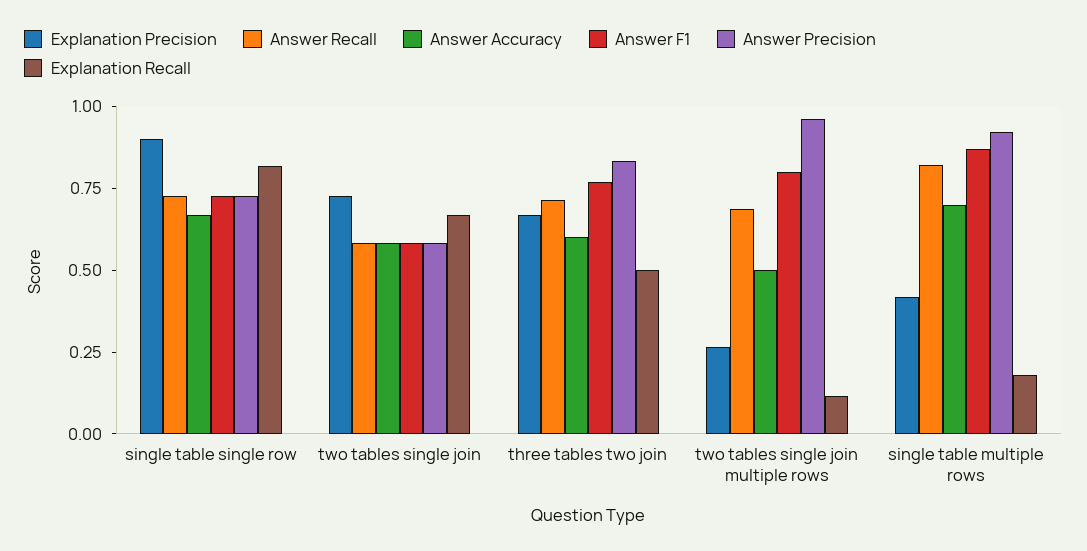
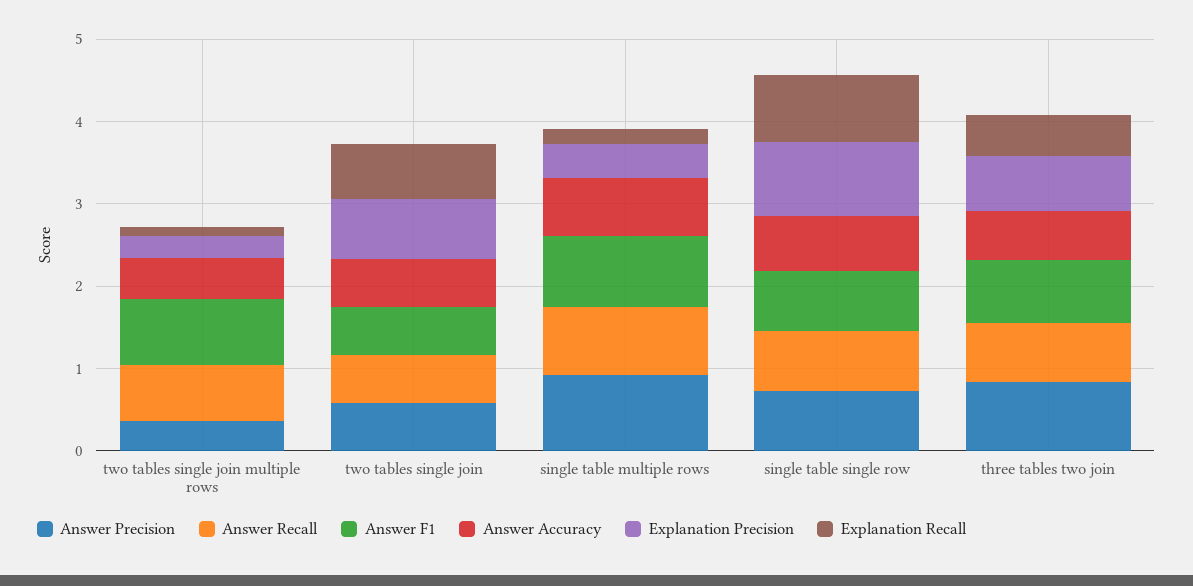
Answer Precision, two tables single join multiple rows: 0.95 -> 0.4

